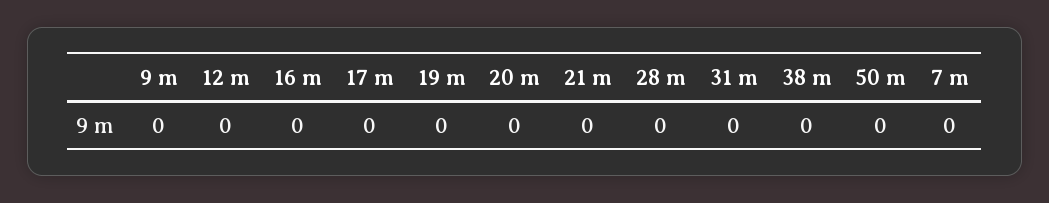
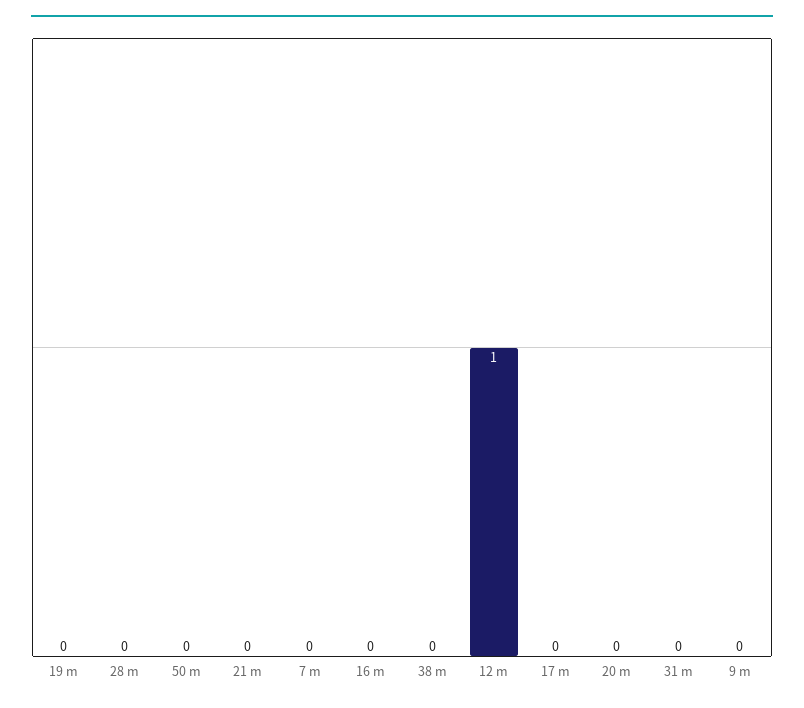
12 m: 0 -> 1

